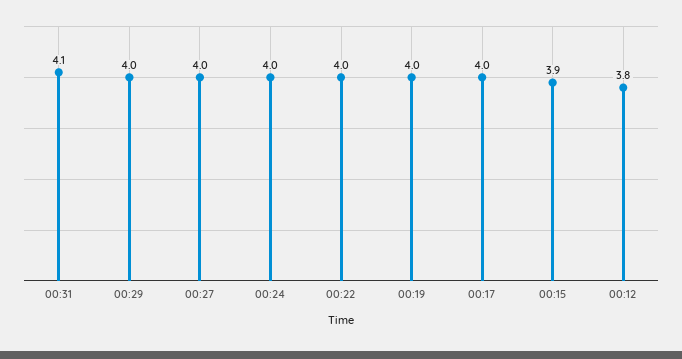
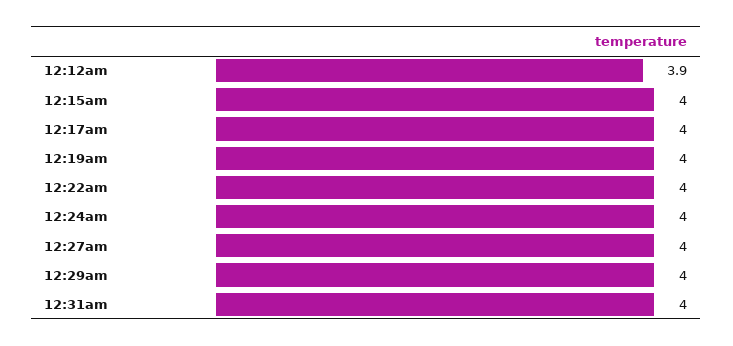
00:31: 4.1 -> 4
00:15: 3.9 -> 4
00:12: 3.8 -> 3.9

